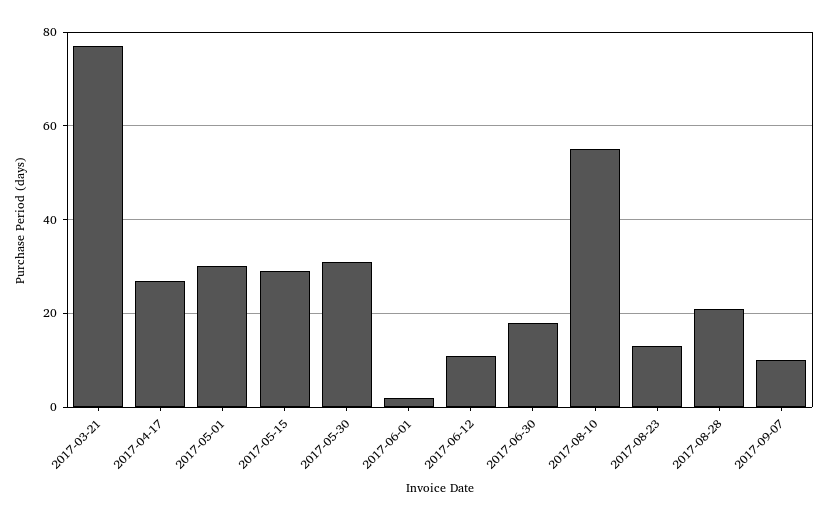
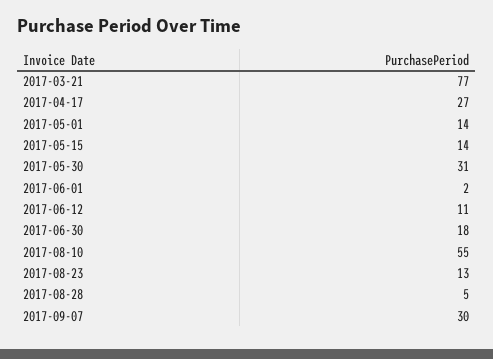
2017-05-01: 30 -> 14
2017-05-15: 30 -> 14
2017-08-28: 20 -> 5
2017-09-07: 10 -> 30

